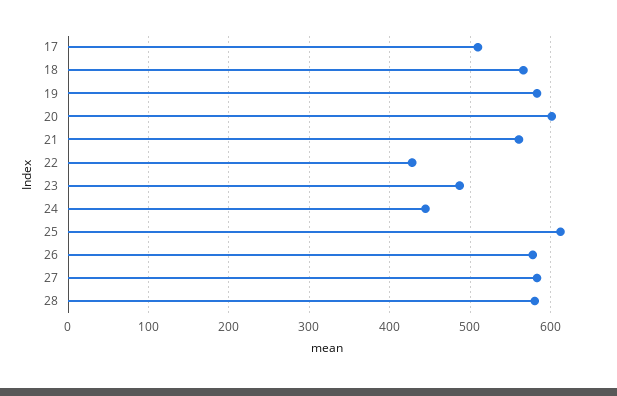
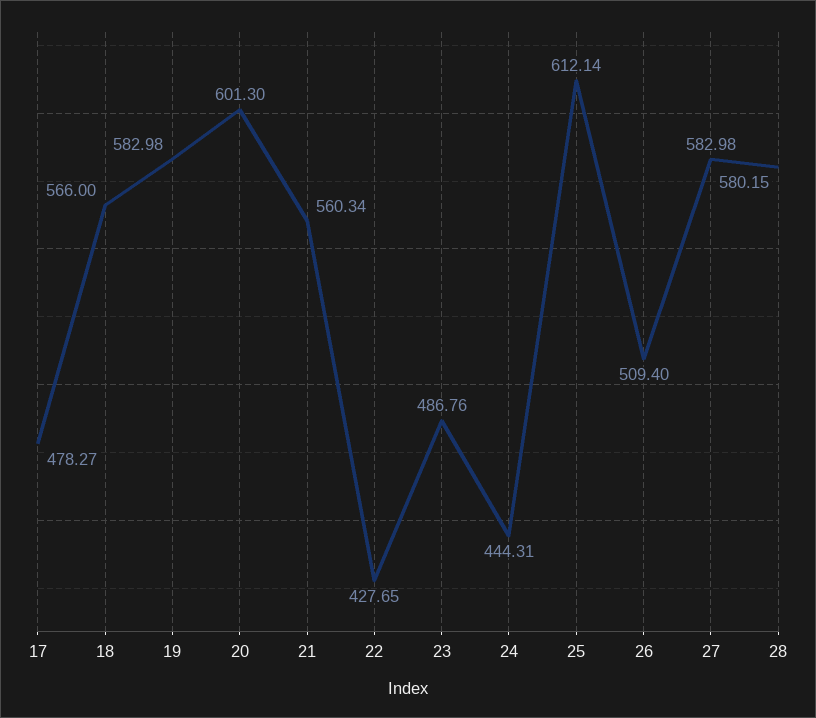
17: 510 -> 478.27
26: 580 -> 509.4

